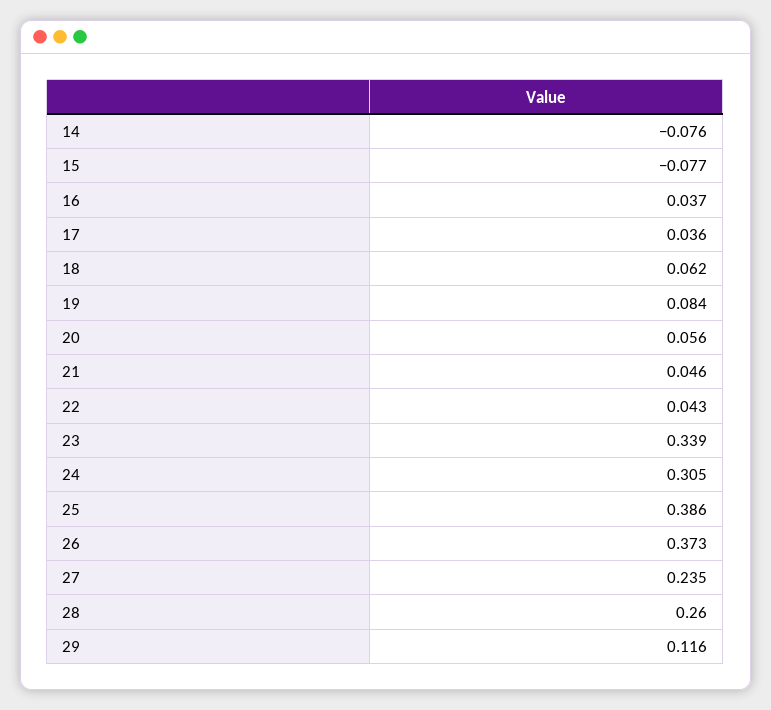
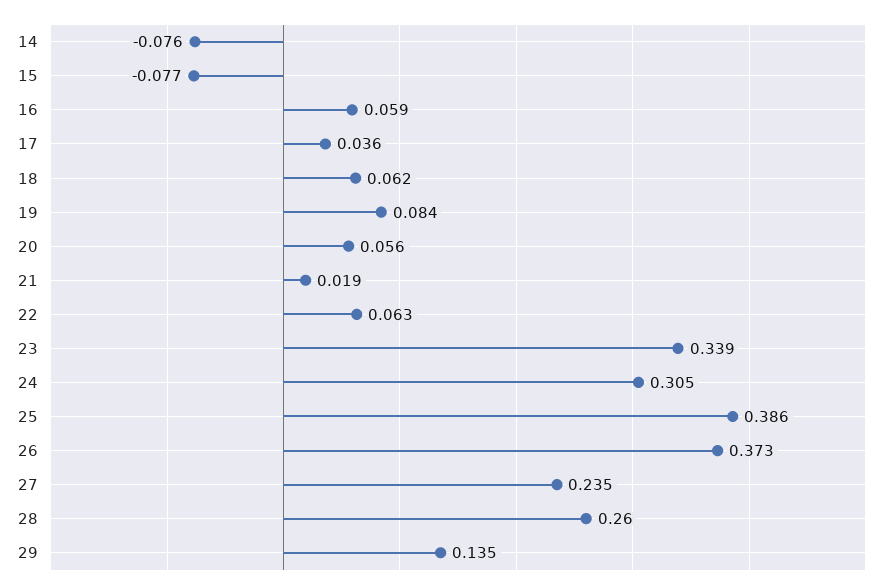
16: 0.037 -> 0.059
21: 0.046 -> 0.019
22: 0.043 -> 0.063
29: 0.116 -> 0.135

